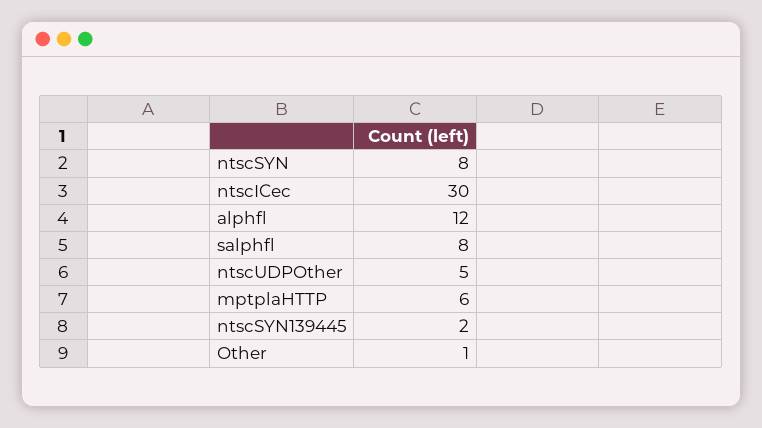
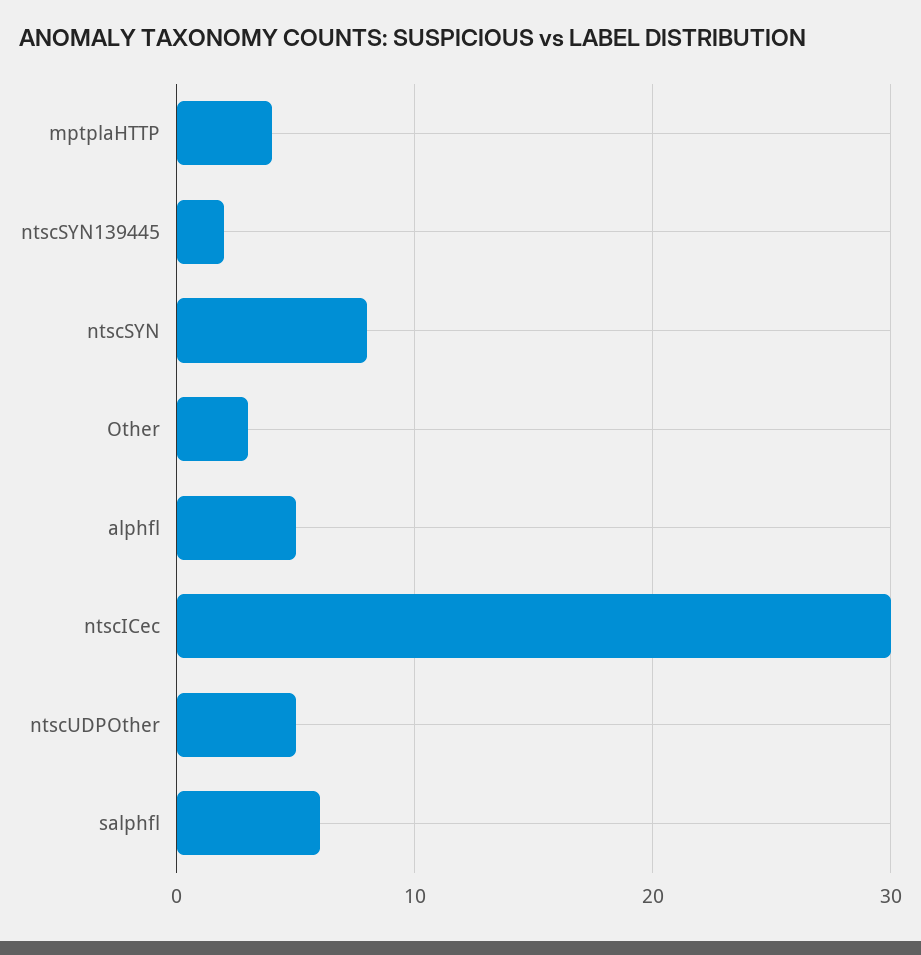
alphfl: 12 -> 5
salphfl: 8 -> 6
mptplaHTTP: 6 -> 4
Other: 1 -> 3

